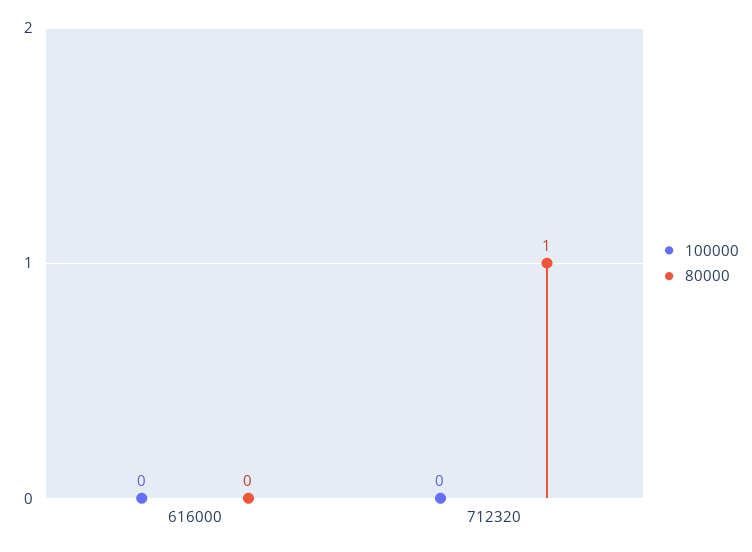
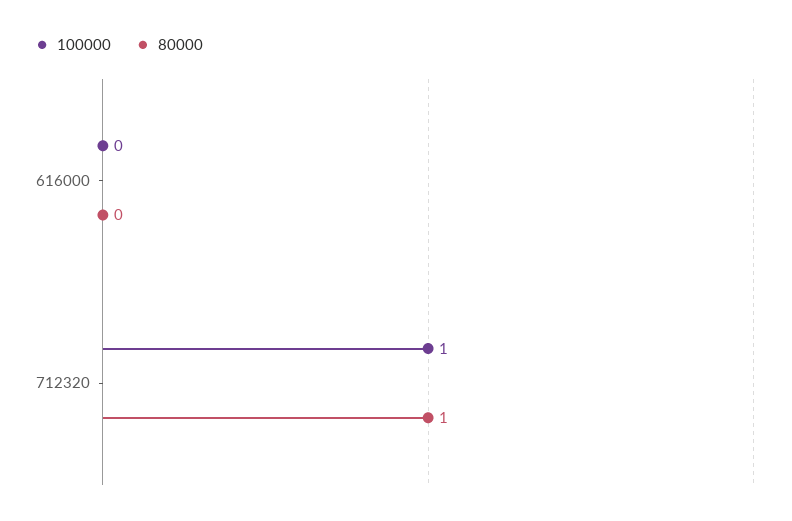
100000, 712320: 0 -> 1

